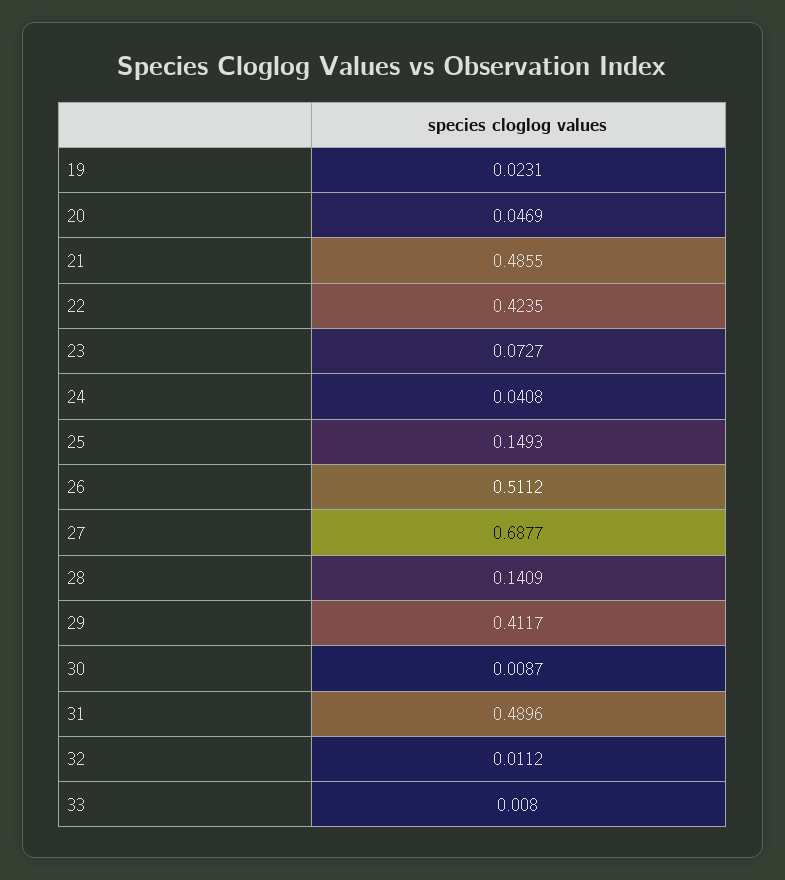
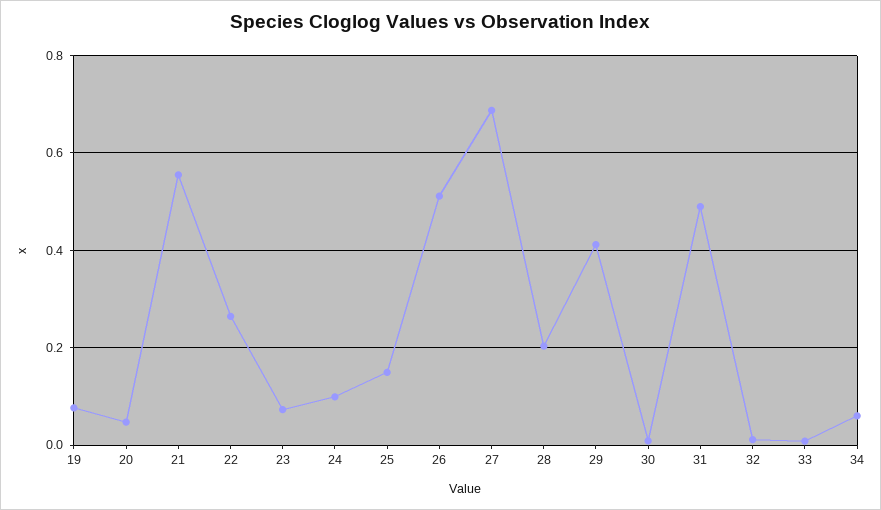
19: 0.0231 -> 0.08
21: 0.4855 -> 0.56
22: 0.4235 -> 0.26
24: 0.0408 -> 0.1
28: 0.1409 -> 0.2
34: none -> 0.06

